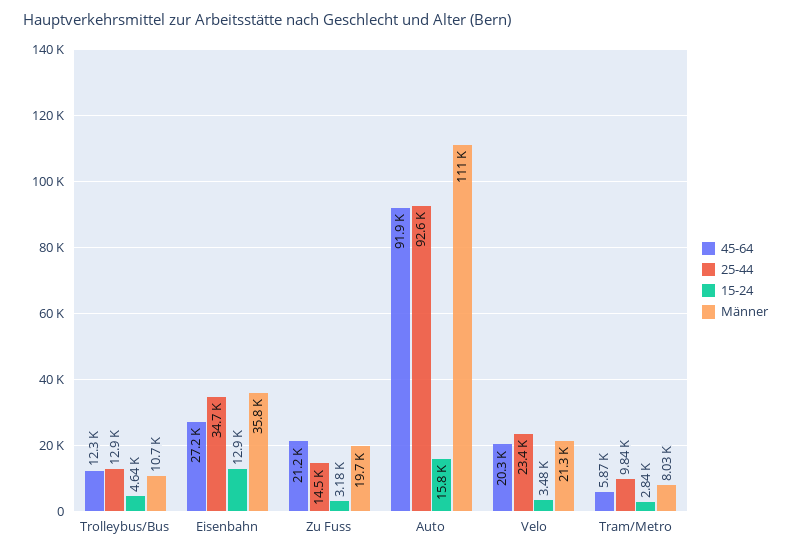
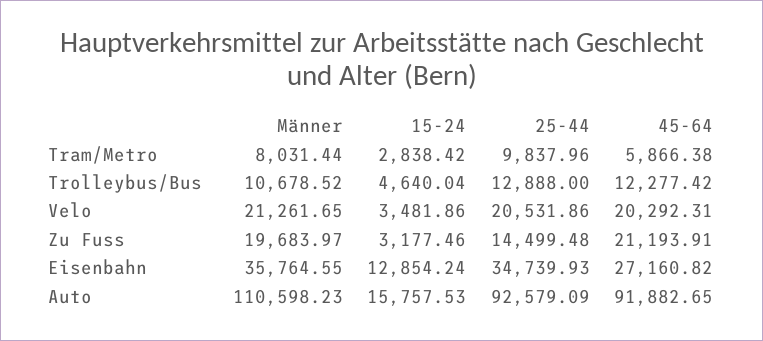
25-44, Velo: 23400 -> 20531.86

